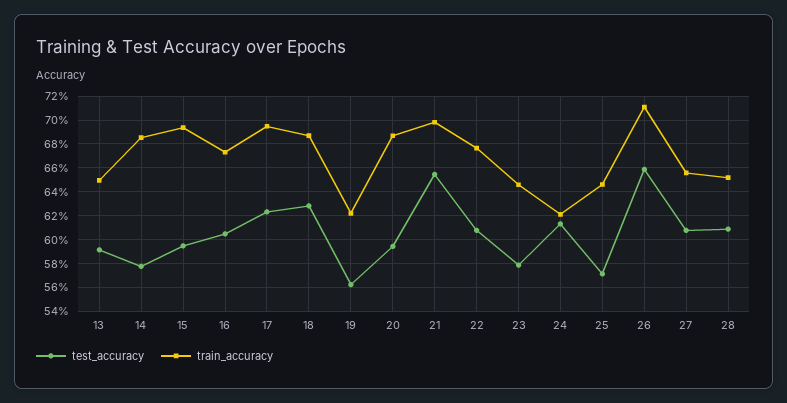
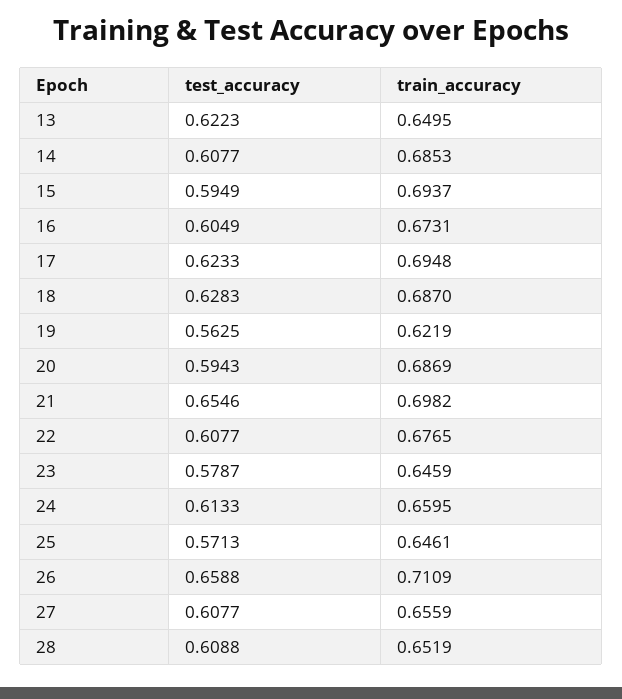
test_accuracy, 13: 0.59 -> 0.6223
test_accuracy, 14: 0.58 -> 0.6077
train_accuracy, 24: 0.62 -> 0.6595

